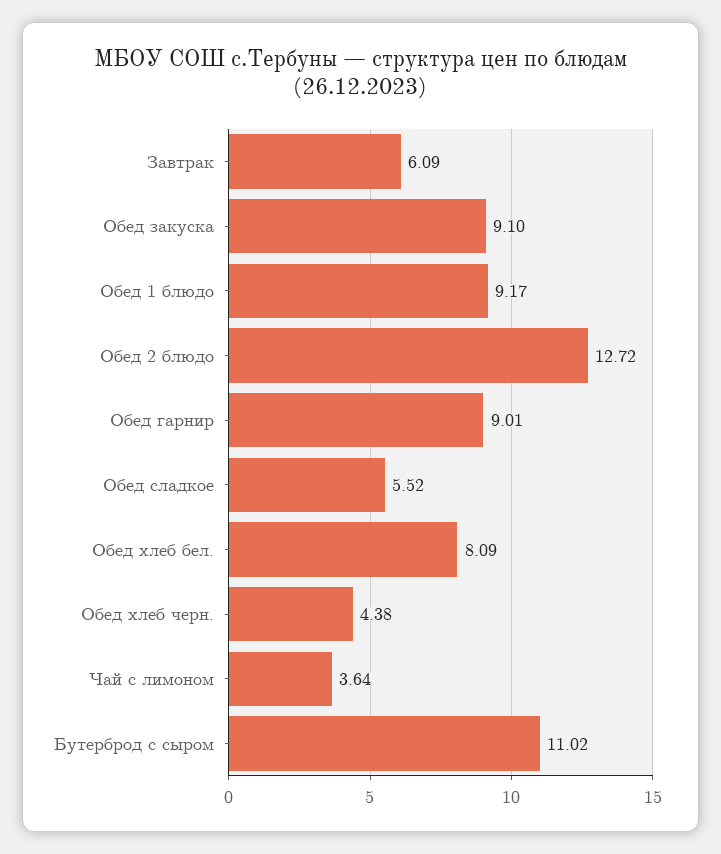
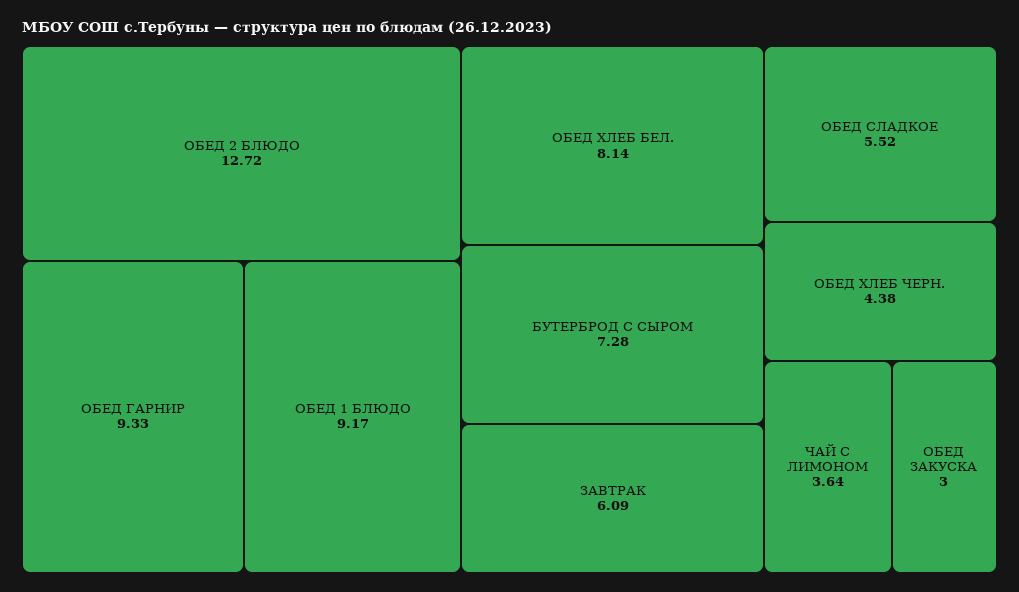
Обед закуска: 9.1 -> 3
Обед гарнир: 9.01 -> 9.33
Обед хлеб бел.: 8.09 -> 8.14
Бутерброд с сыром: 11.02 -> 7.28

